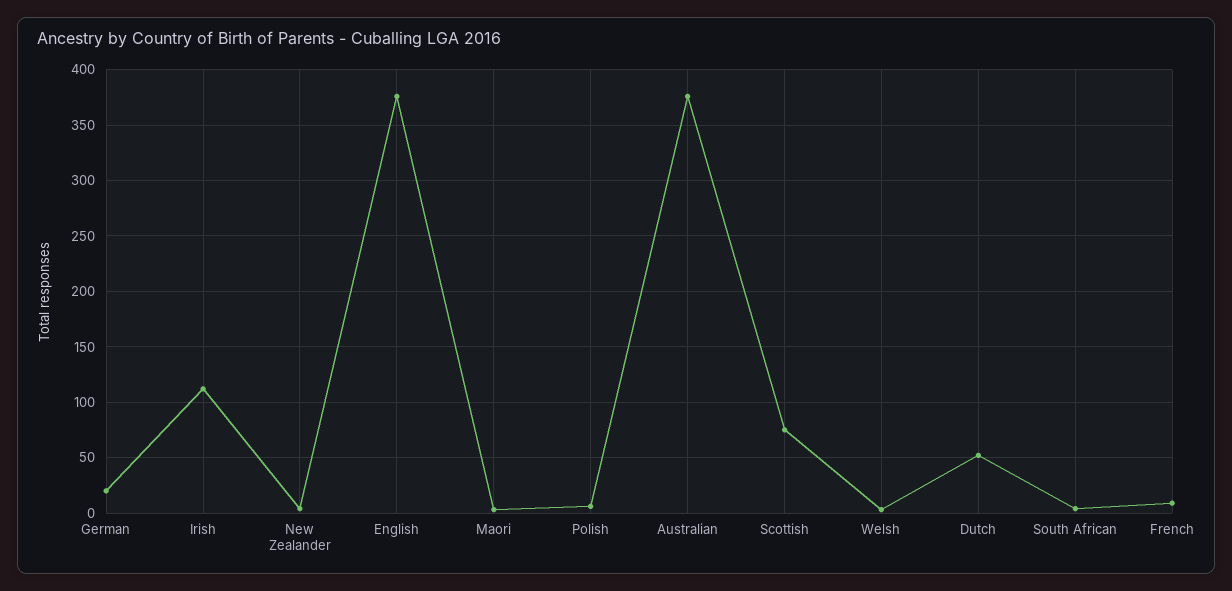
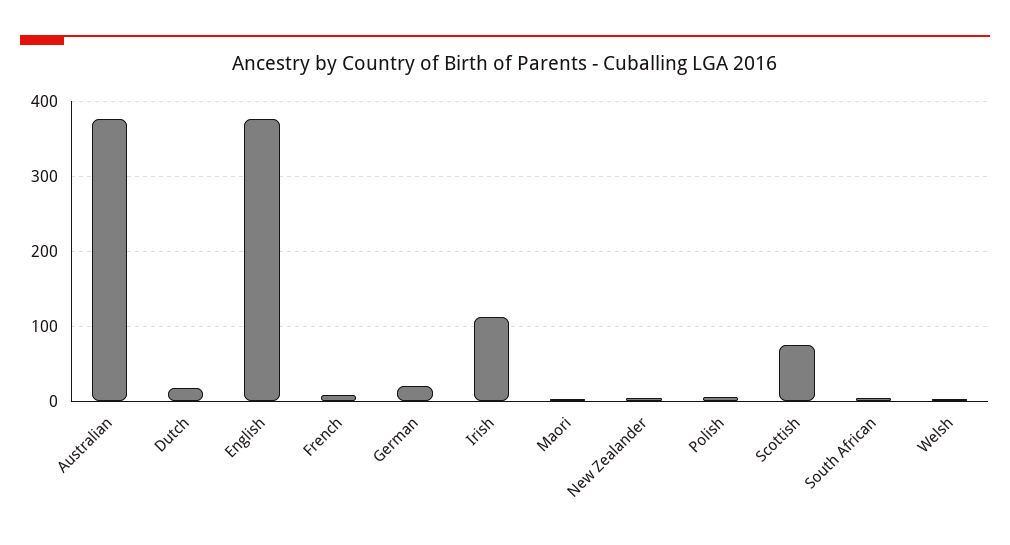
Dutch: 50 -> 20

